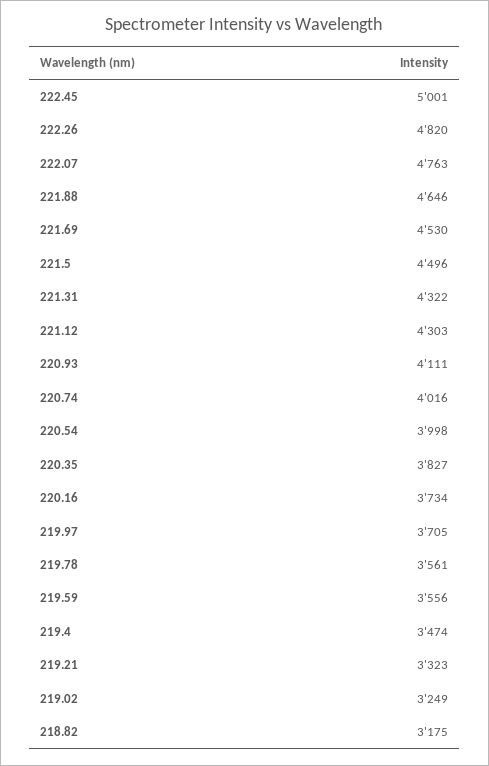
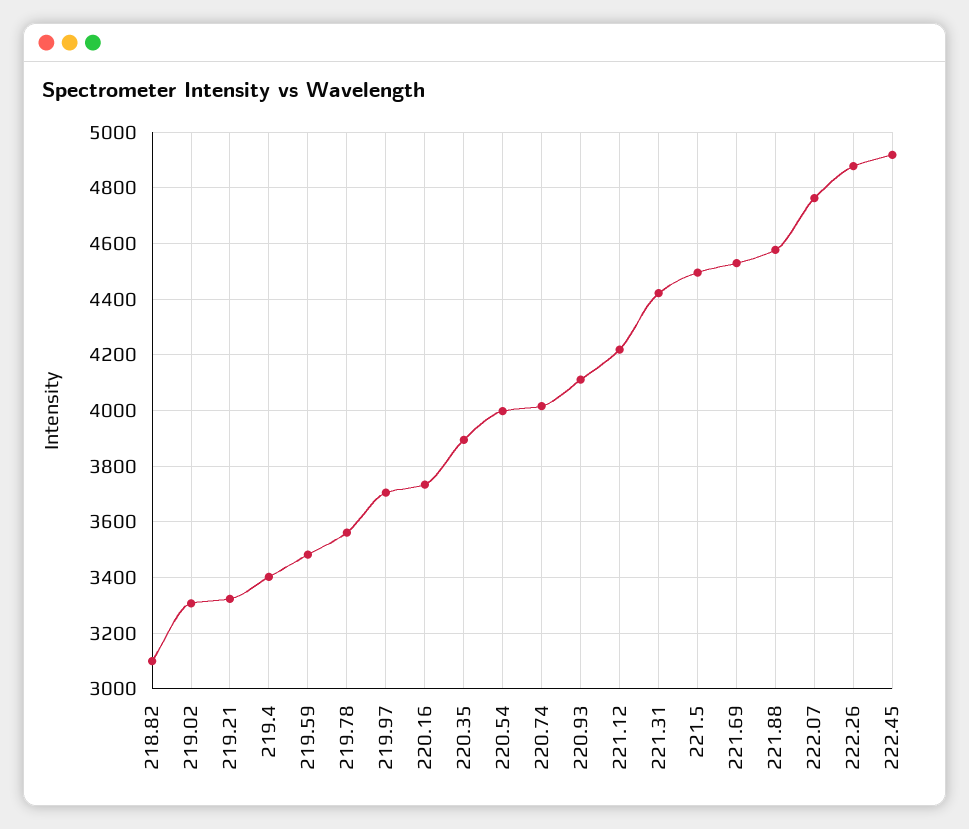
222.45: 5001 -> 4925
222.26: 4820 -> 4875
221.88: 4646 -> 4575
221.31: 4322 -> 4425
221.12: 4303 -> 4225
220.35: 3827 -> 3900
219.59: 3556 -> 3475
219.4: 3474 -> 3400
219.02: 3249 -> 3300
218.82: 3175 -> 3100

